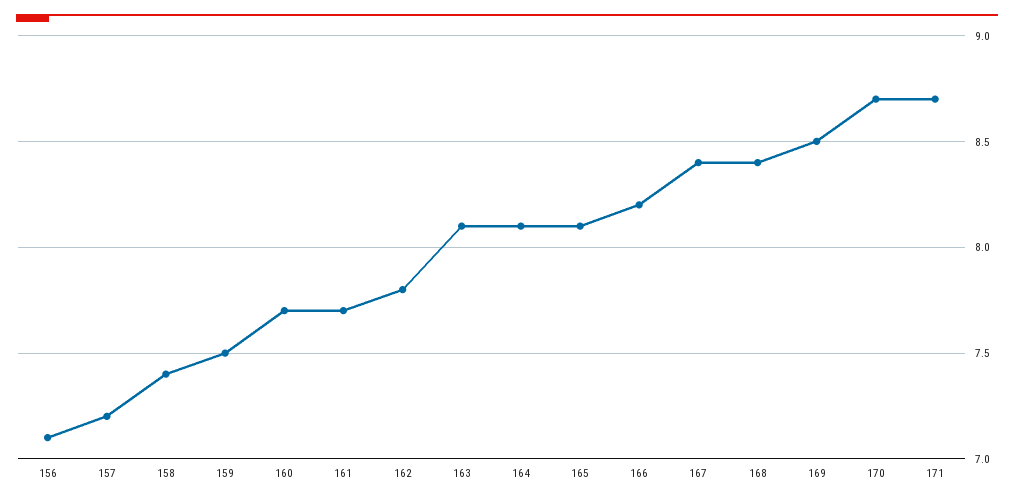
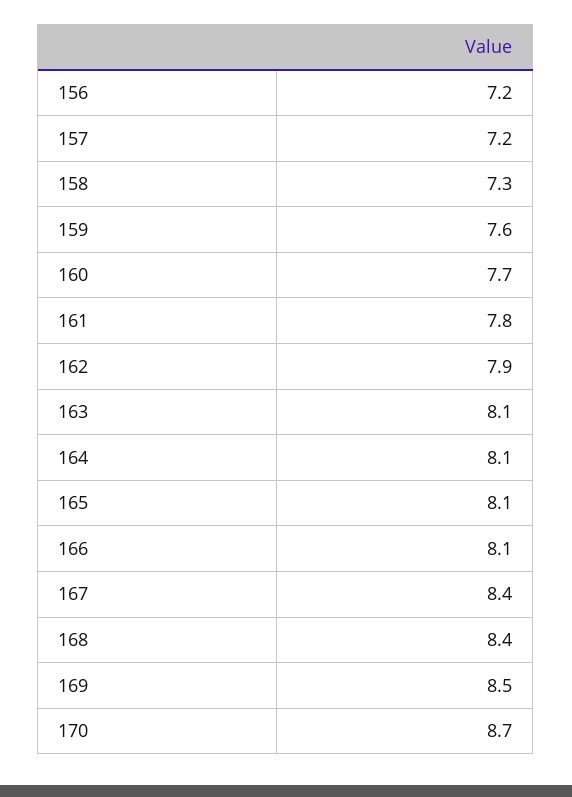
156: 7.1 -> 7.2
158: 7.4 -> 7.3
159: 7.5 -> 7.6
161: 7.7 -> 7.8
162: 7.8 -> 7.9
166: 8.2 -> 8.1
171: 8.7 -> none

